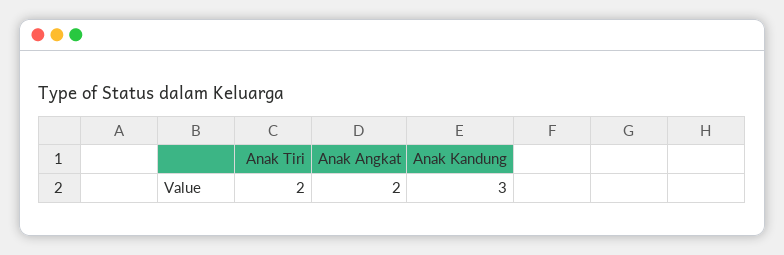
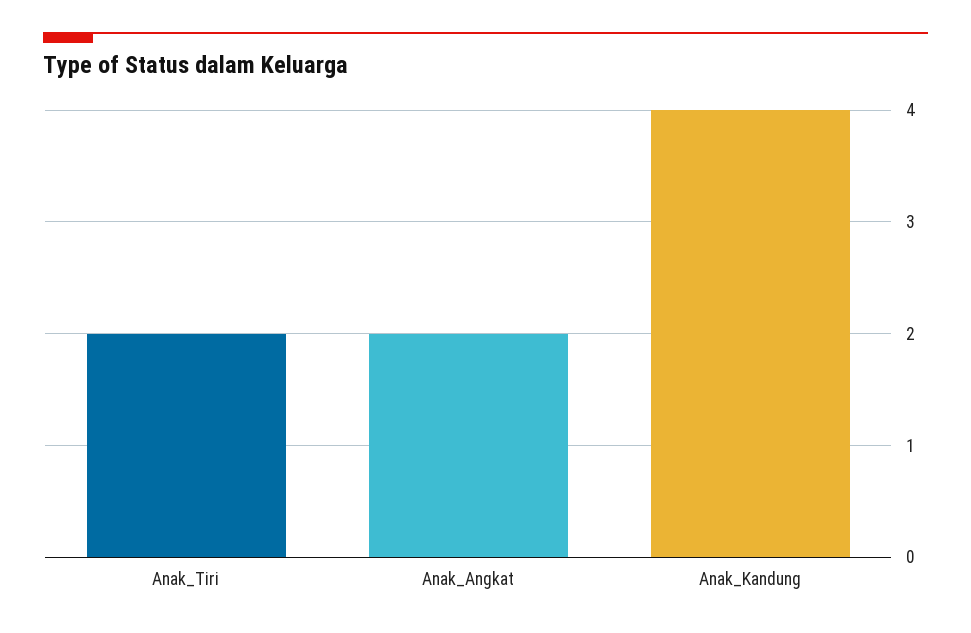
Anak Kandung: 3 -> 4

